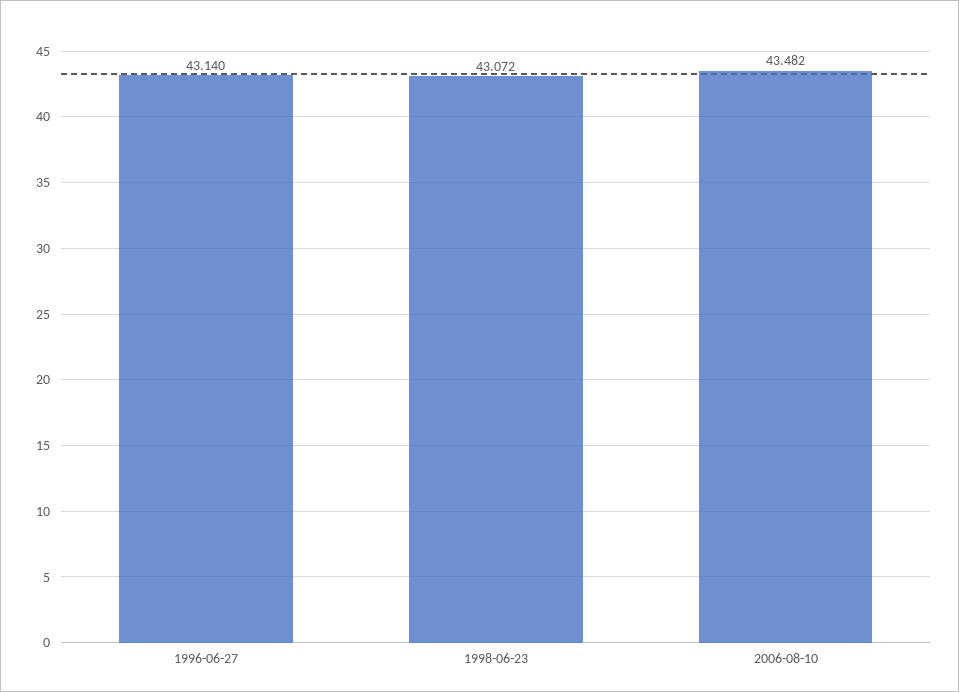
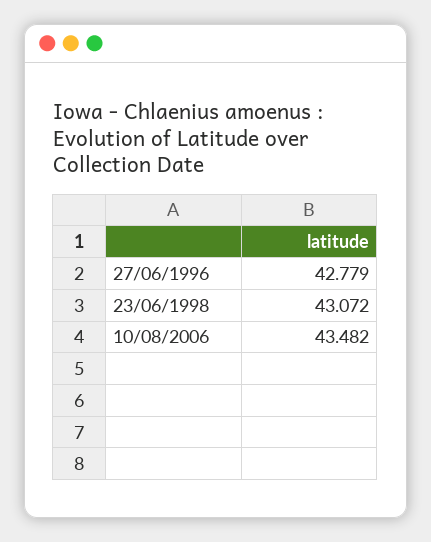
1996-06-27: 43.14 -> 42.779

